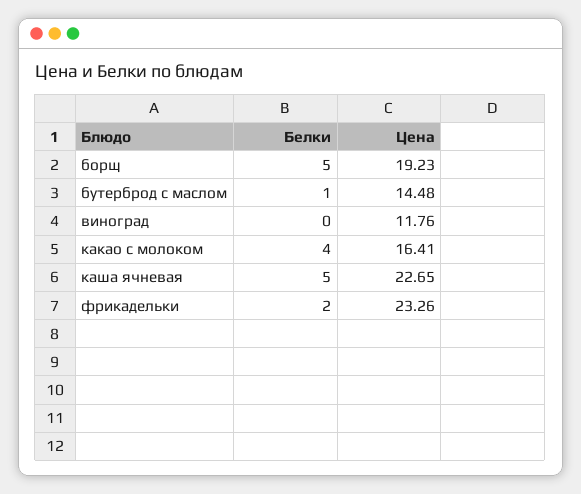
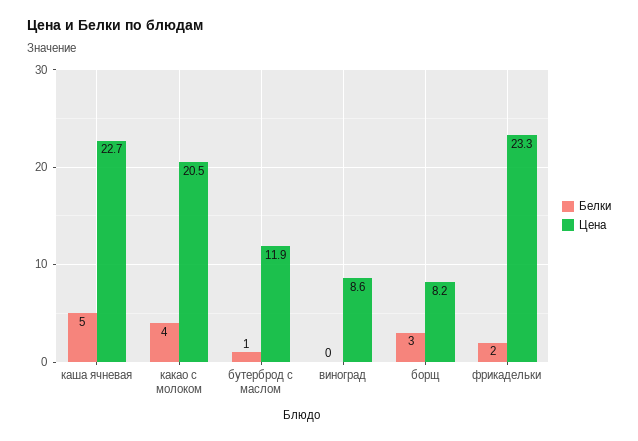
Белки, борщ: 5 -> 3
Цена, борщ: 19.23 -> 8.2
Цена, бутерброд с маслом: 14.48 -> 11.9
Цена, виноград: 11.76 -> 8.6
Цена, какао с молоком: 16.41 -> 20.5

